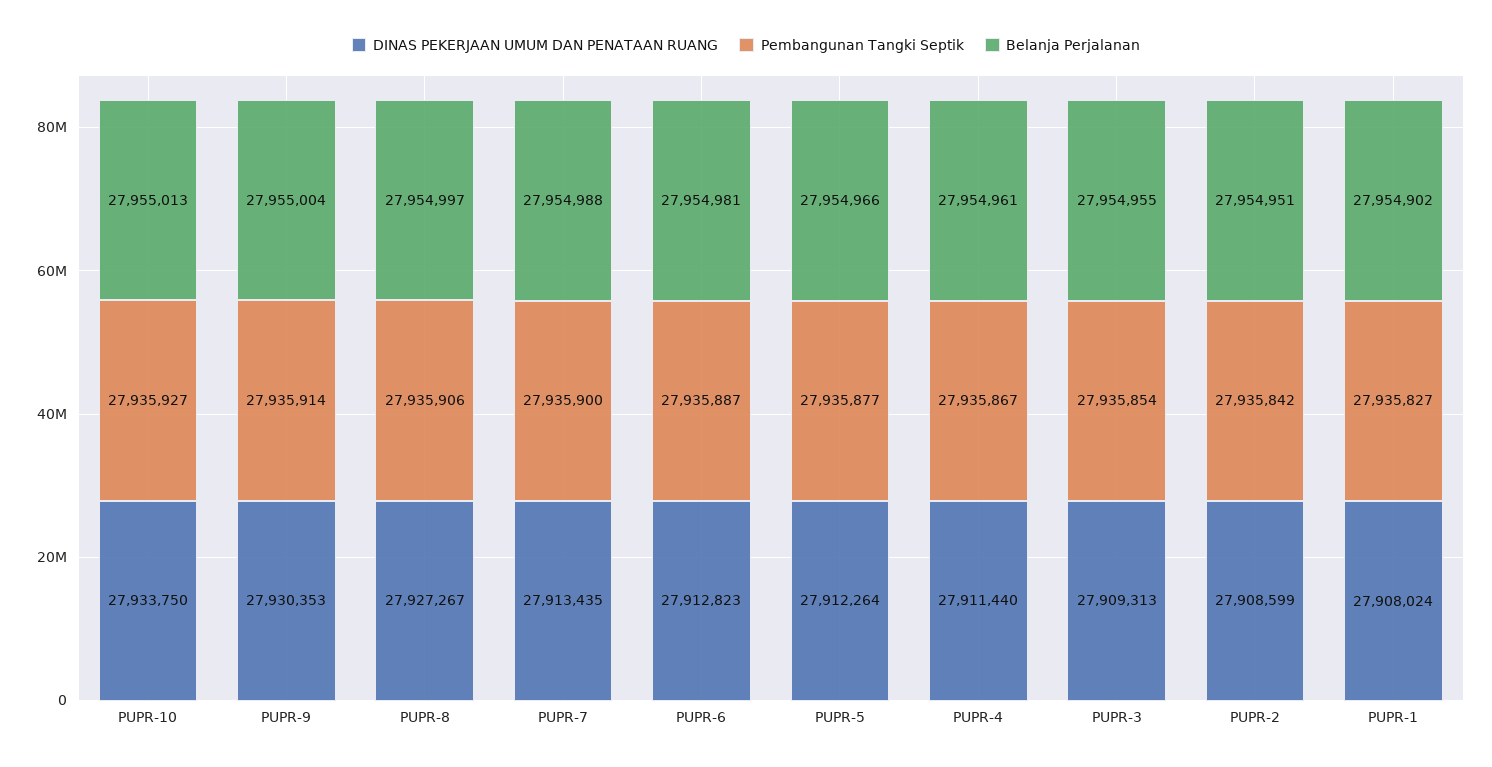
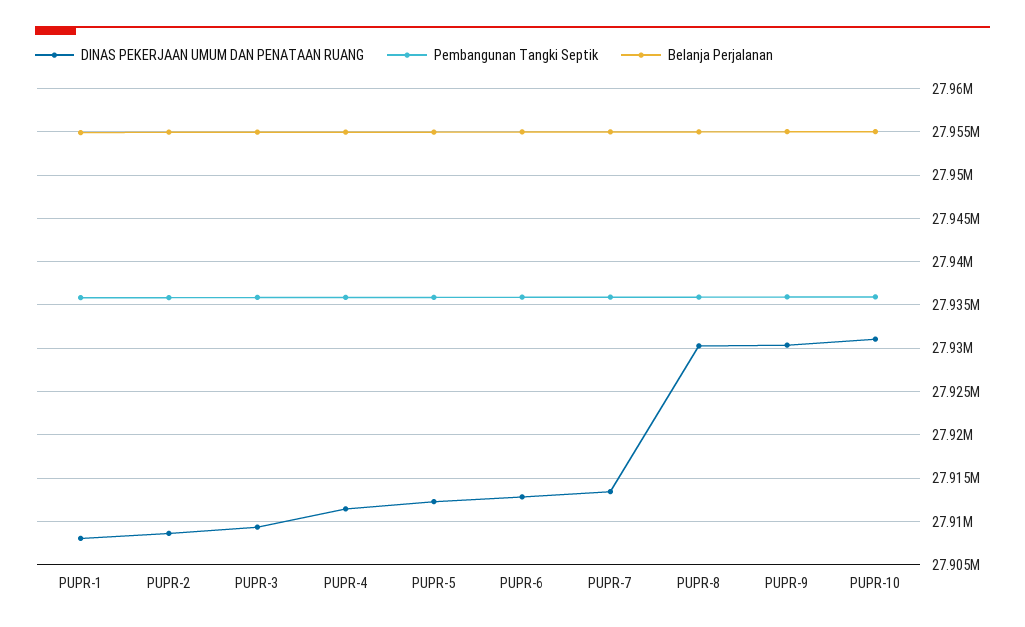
DINAS PEKERJAAN UMUM DAN PENATAAN RUANG, PUPR-10: 27933750 -> 27931000
DINAS PEKERJAAN UMUM DAN PENATAAN RUANG, PUPR-8: 27927267 -> 27930000

